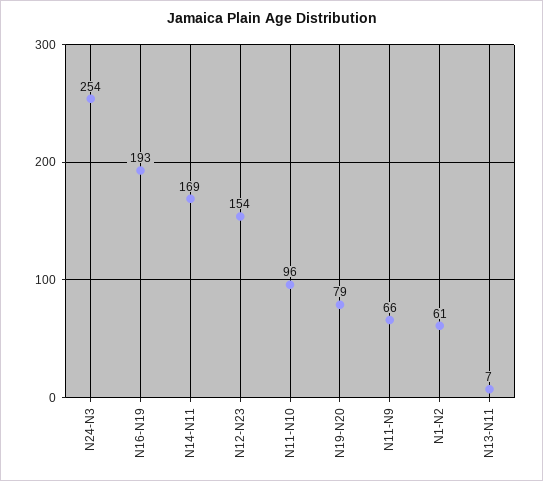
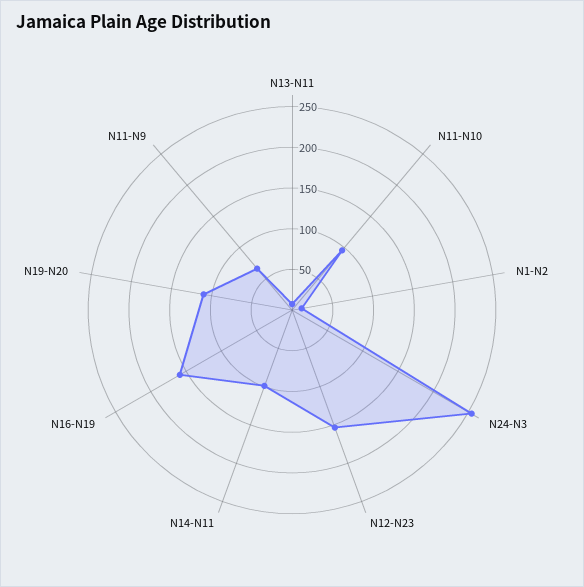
N16-N19: 193 -> 160
N14-N11: 169 -> 100
N19-N20: 79 -> 110
N1-N2: 61 -> 10

